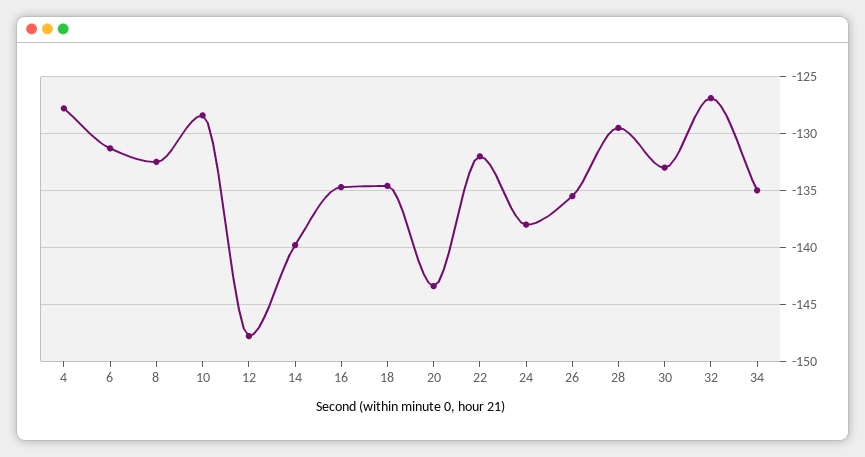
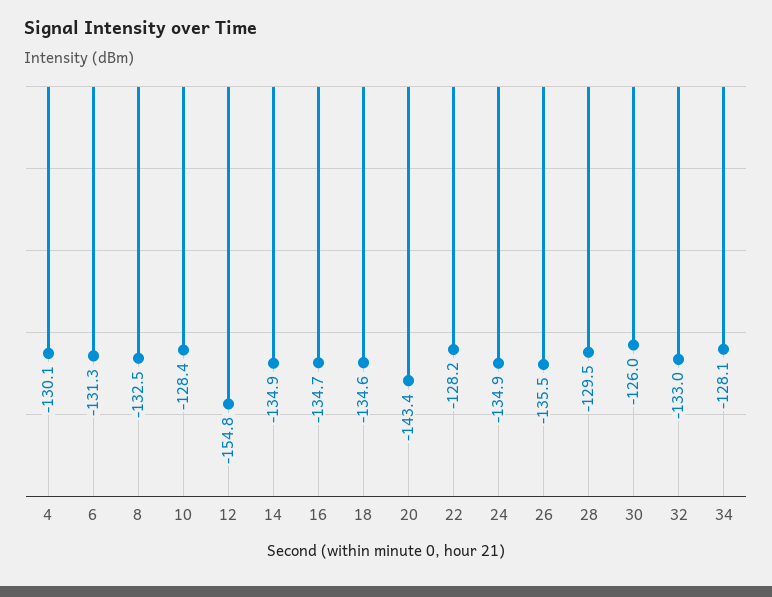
4: -128 -> -130.1
12: -148 -> -154.8
14: -140 -> -134.9
22: -132 -> -128.2
24: -138 -> -134.9
30: -133 -> -126
32: -127 -> -133
34: -135 -> -128.1

